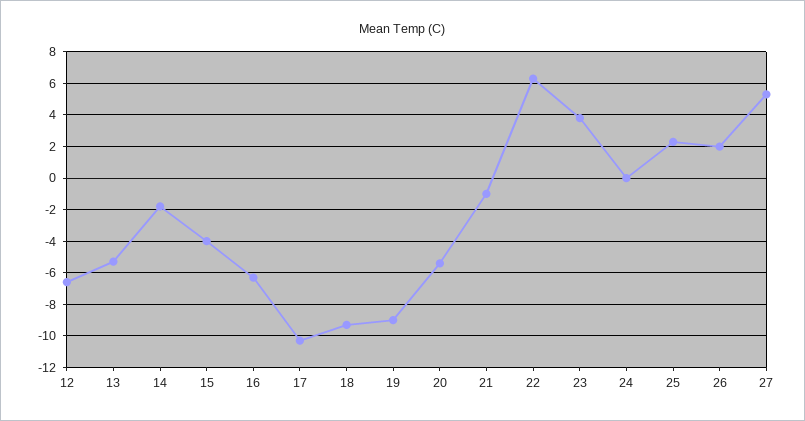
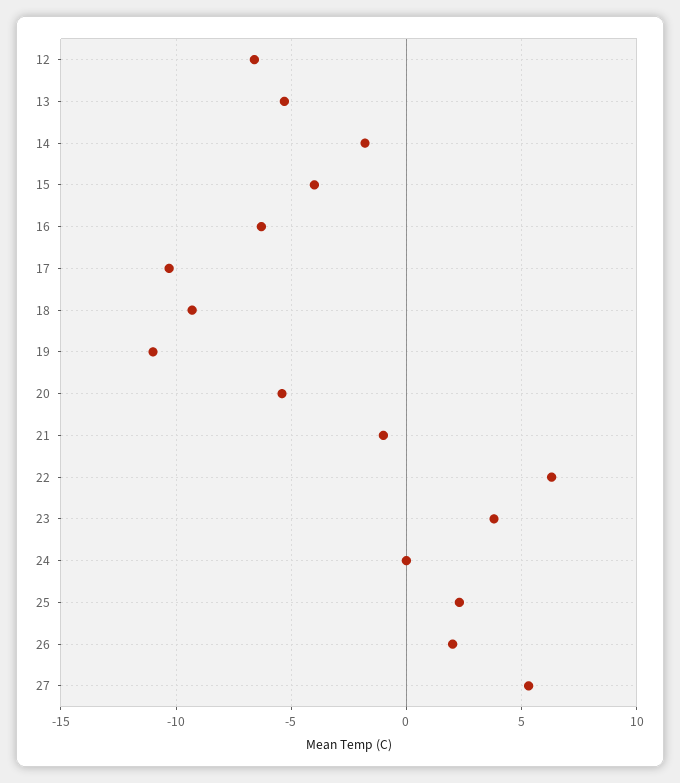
19: -9 -> -11

